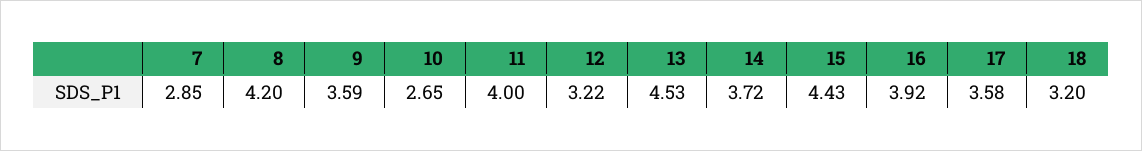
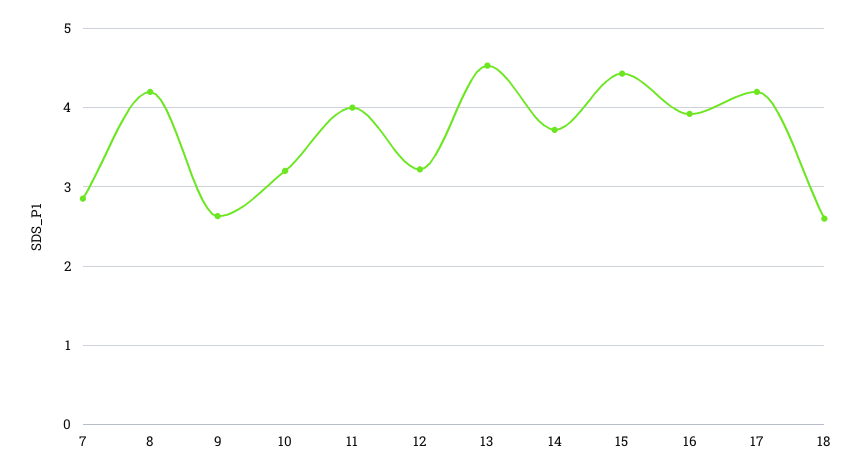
9: 3.59 -> 2.6
10: 2.65 -> 3.2
17: 3.58 -> 4.2
18: 3.2 -> 2.6

